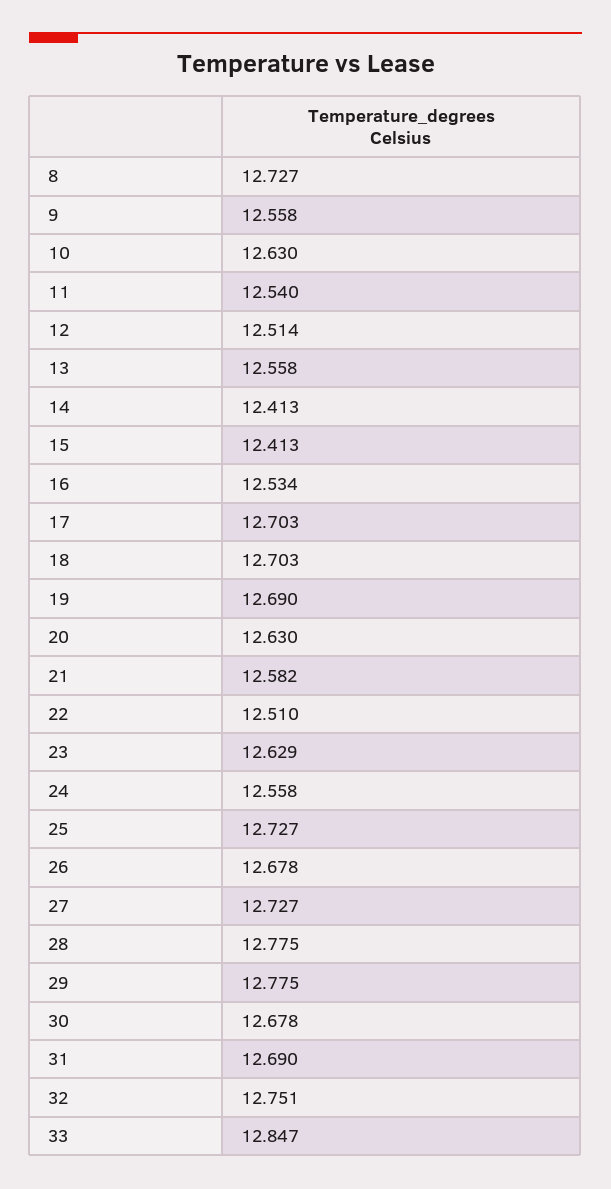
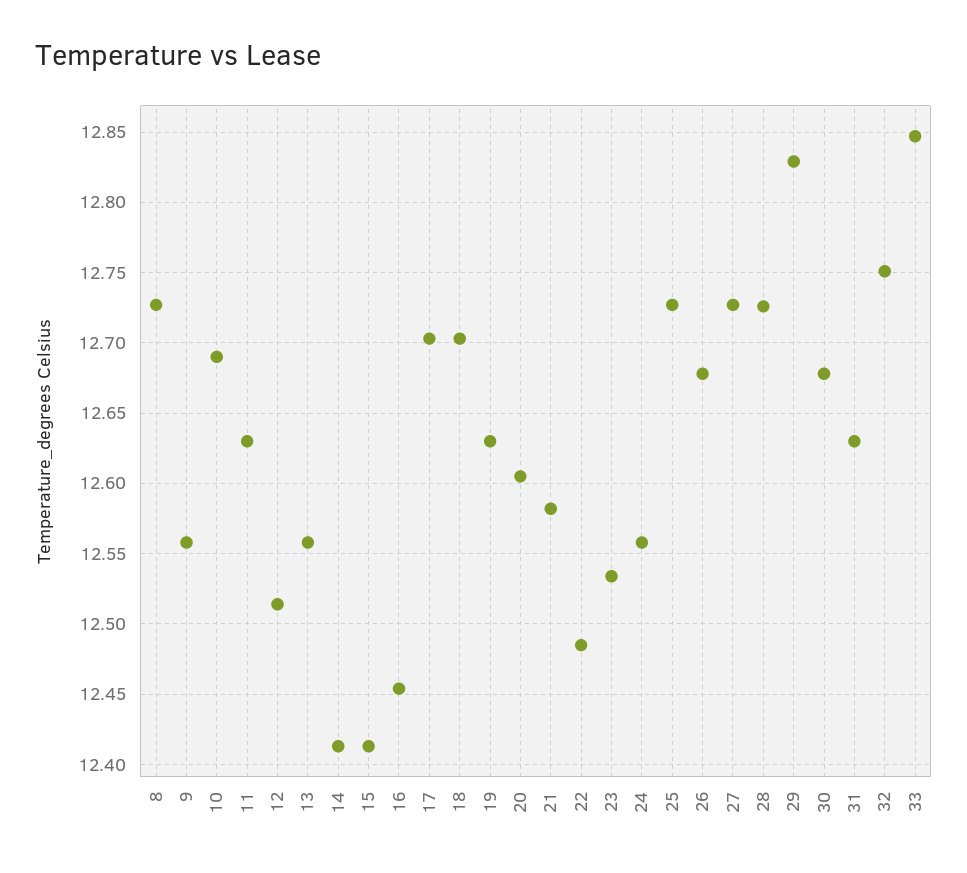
10: 12.63 -> 12.69
11: 12.54 -> 12.63
16: 12.534 -> 12.455
19: 12.69 -> 12.63
20: 12.63 -> 12.605
22: 12.51 -> 12.485
23: 12.629 -> 12.535
28: 12.775 -> 12.725
29: 12.775 -> 12.83
31: 12.69 -> 12.63

